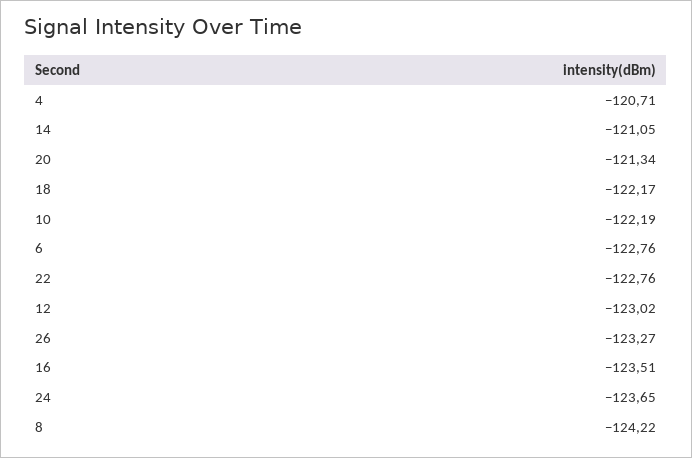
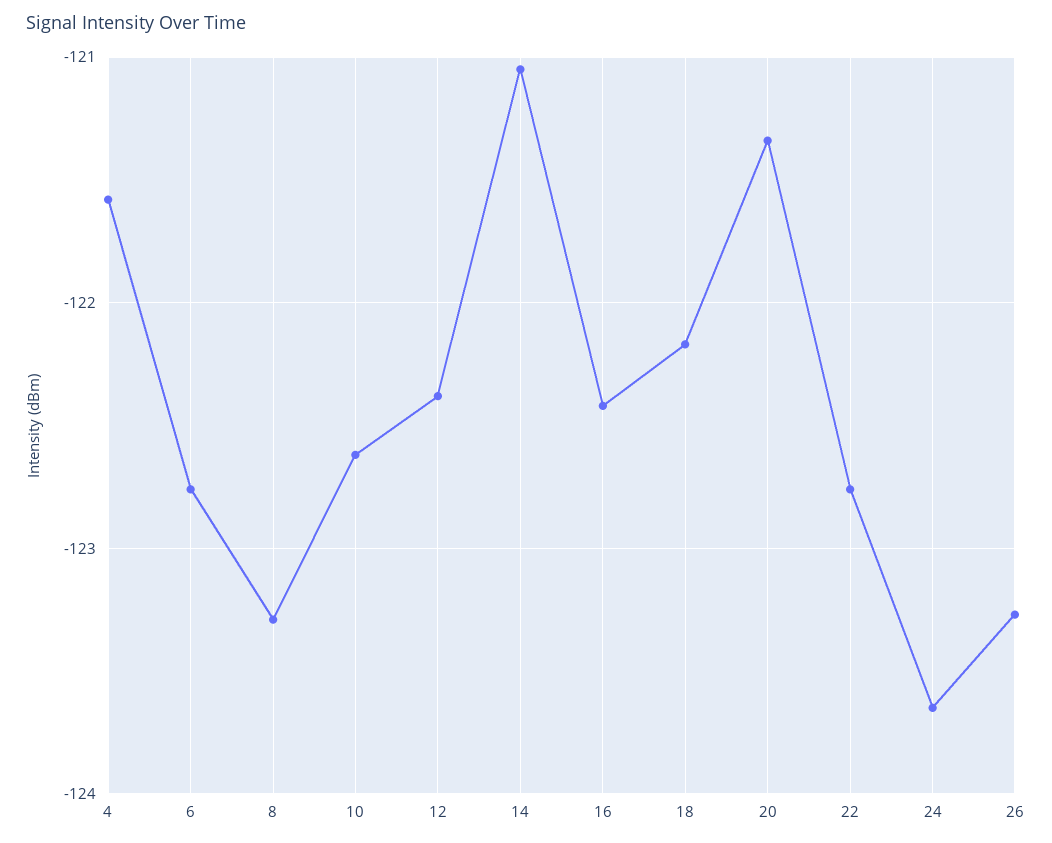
4: -120.71 -> -121.6
10: -122.19 -> -122.6
12: -123.02 -> -122.4
16: -123.51 -> -122.4
8: -124.22 -> -123.3

